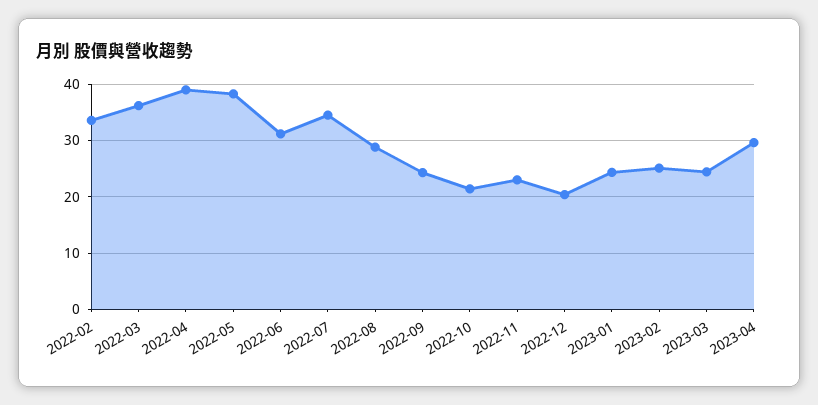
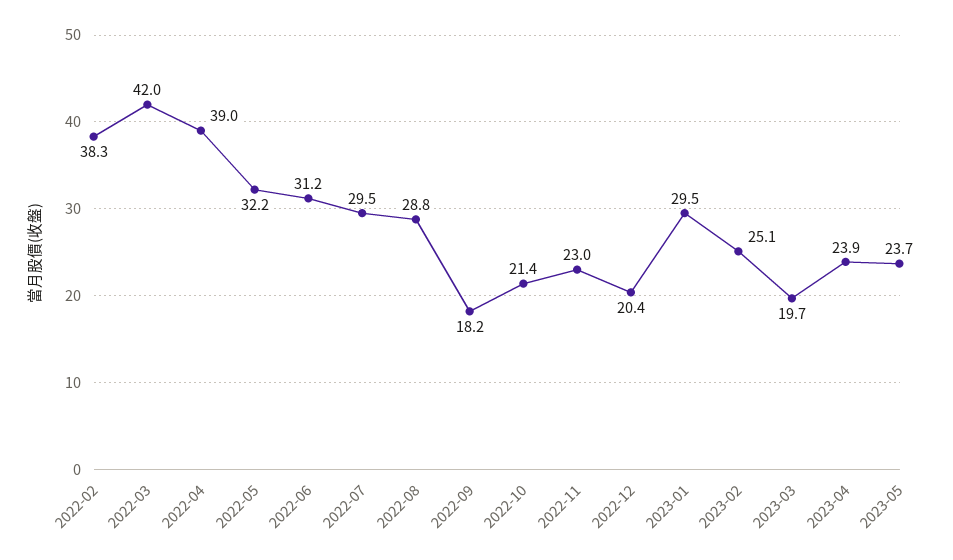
2022-02: 34 -> 38.3
2022-03: 36 -> 42
2022-05: 38 -> 32.2
2022-07: 34 -> 29.5
2022-09: 24 -> 18.2
2023-01: 24 -> 29.5
2023-03: 24 -> 19.7
2023-04: 30 -> 23.9
2023-05: none -> 23.7

